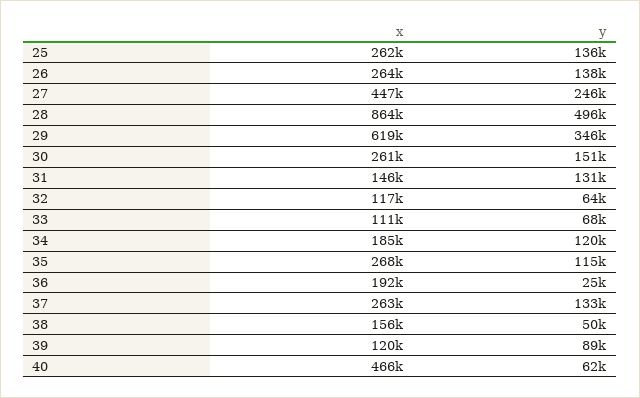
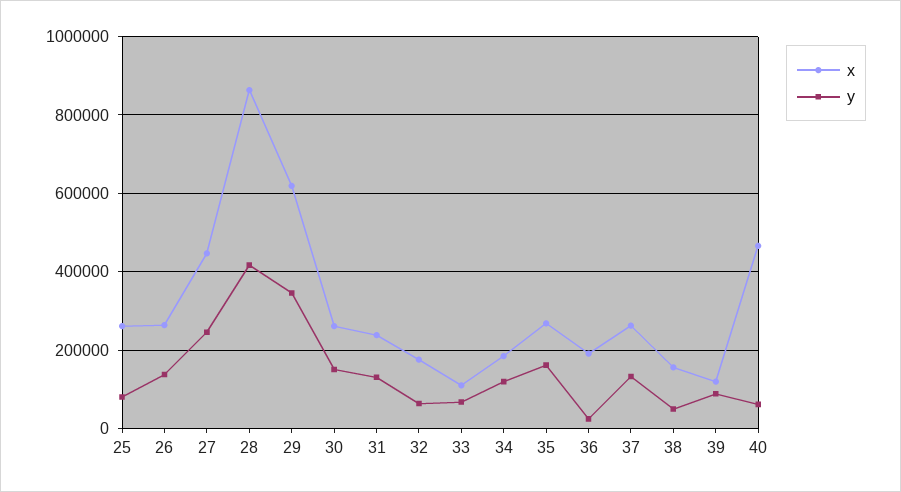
y, 25: 136000 -> 80000
y, 28: 496000 -> 420000
x, 31: 146000 -> 240000
x, 32: 117000 -> 180000
y, 35: 115000 -> 160000

